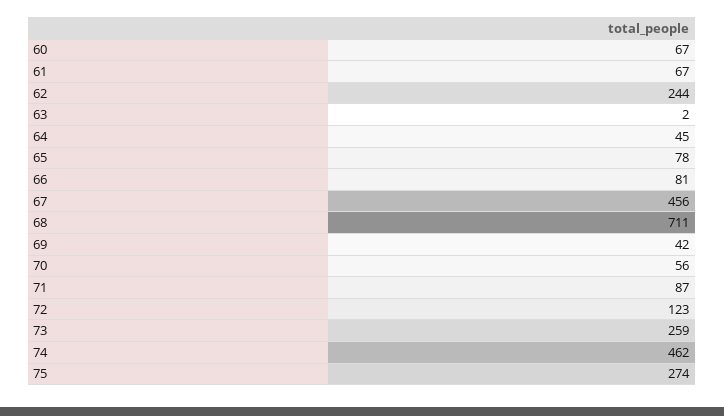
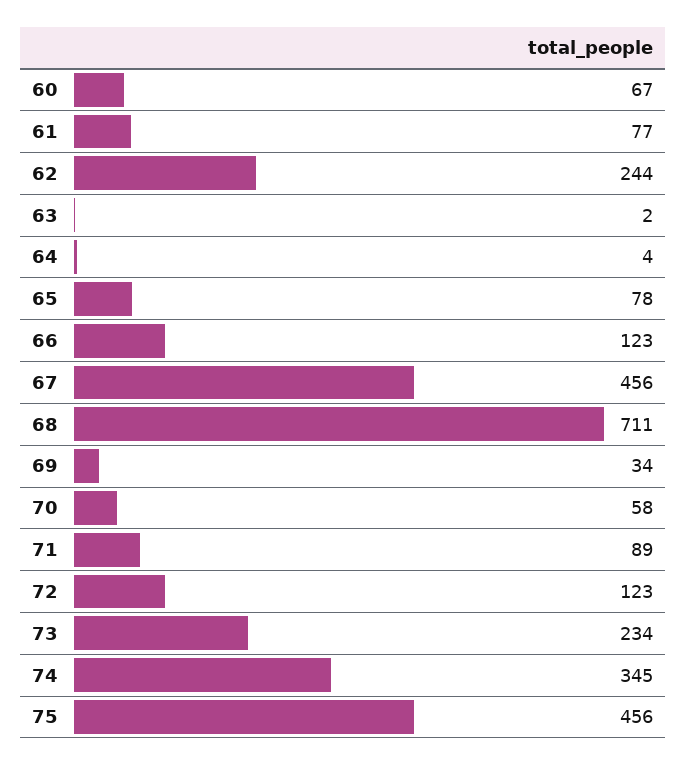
61: 67 -> 77
64: 45 -> 4
66: 81 -> 123
69: 42 -> 34
70: 56 -> 58
71: 87 -> 89
73: 259 -> 234
74: 462 -> 345
75: 274 -> 456

